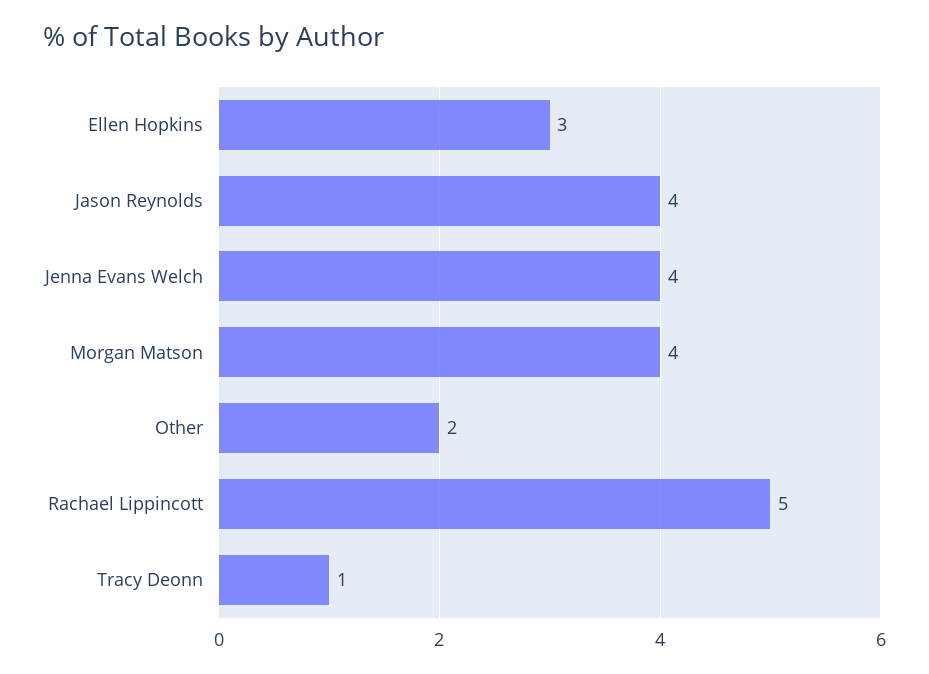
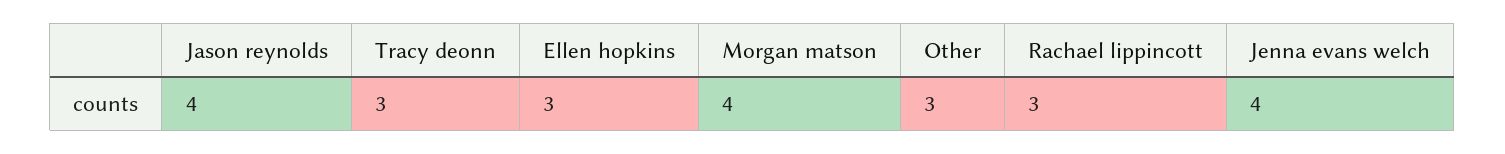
Other: 2 -> 3
Rachael Lippincott: 5 -> 3
Tracy Deonn: 1 -> 3

